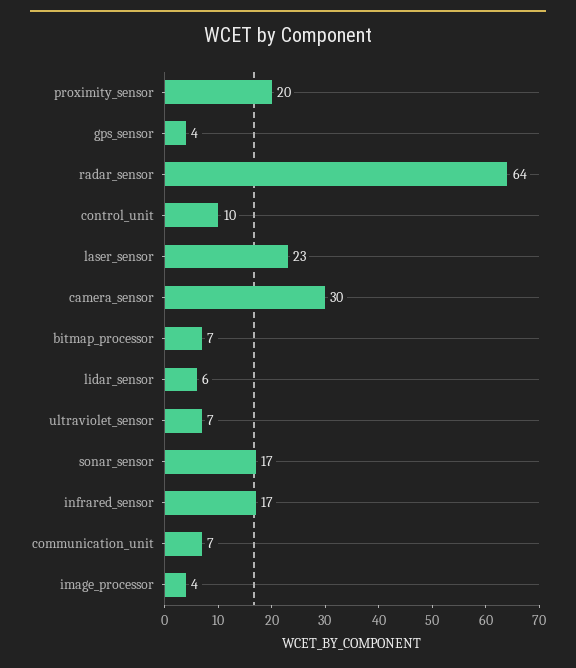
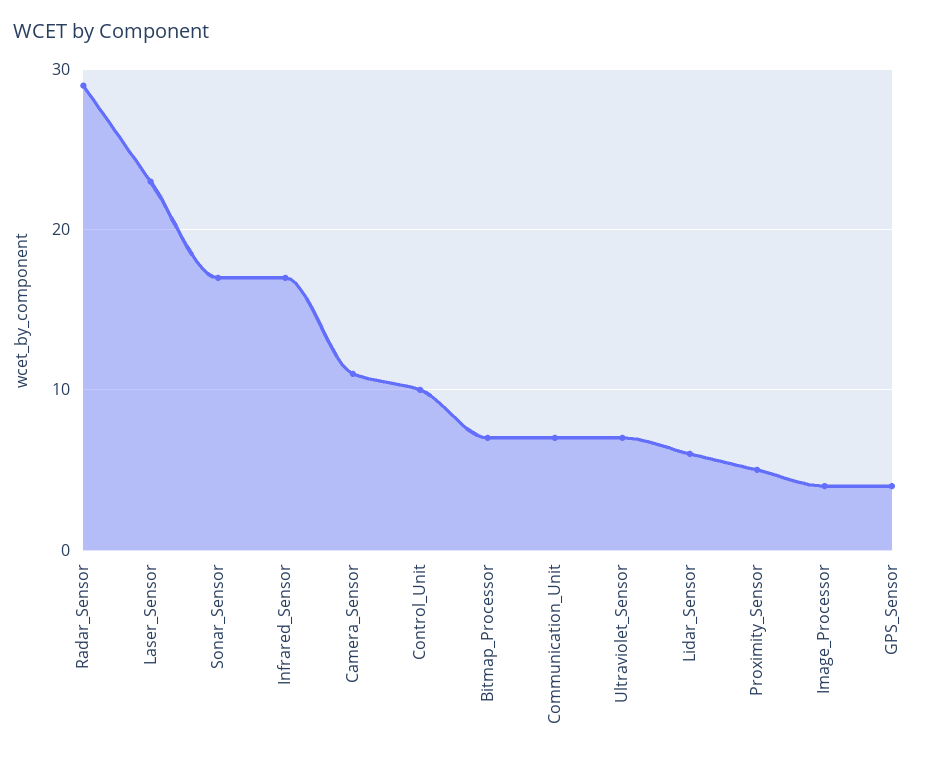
proximity_sensor: 20 -> 5
radar_sensor: 64 -> 29
camera_sensor: 30 -> 11

